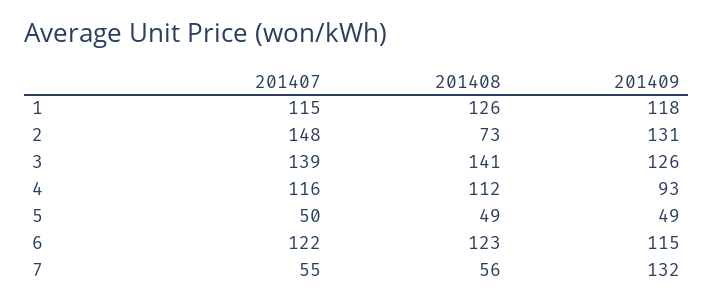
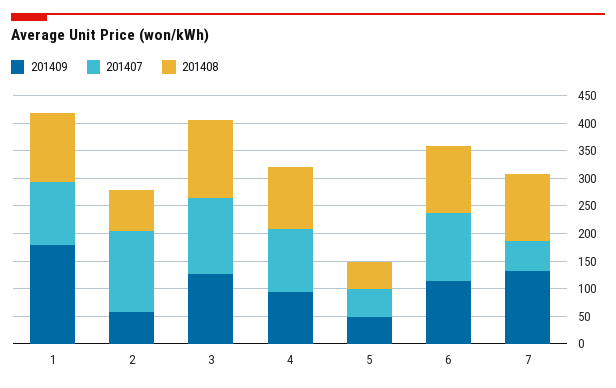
201409, 1: 118 -> 175
201409, 2: 131 -> 50
201408, 7: 56 -> 125

